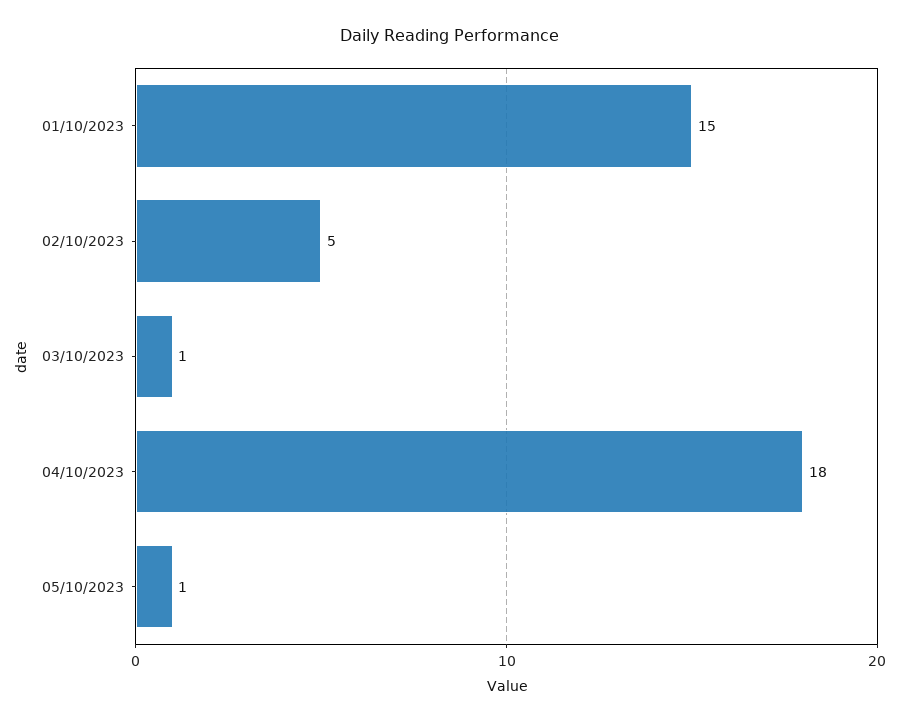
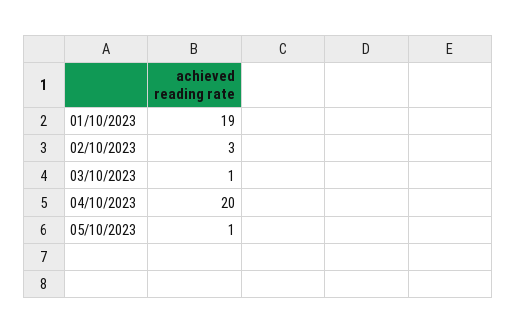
01/10/2023: 15 -> 19
02/10/2023: 5 -> 3
04/10/2023: 18 -> 20

